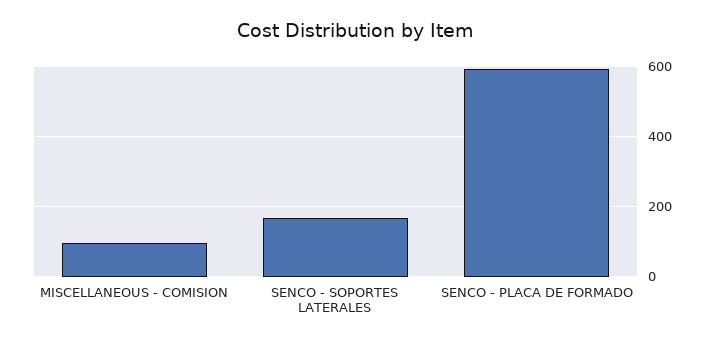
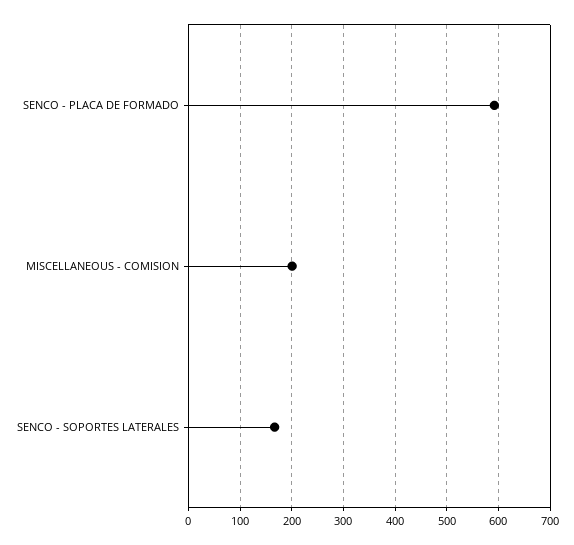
MISCELLANEOUS - COMISION: 100 -> 200

